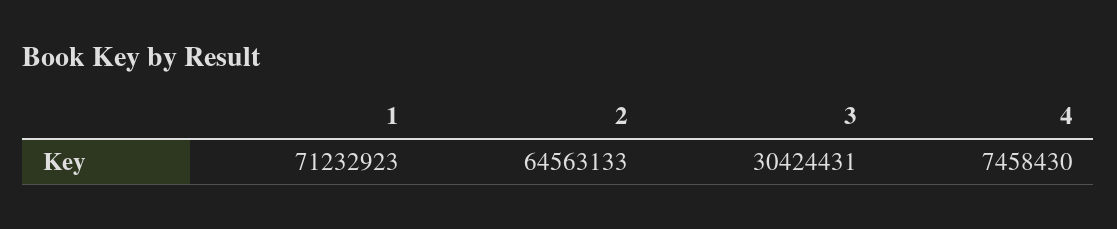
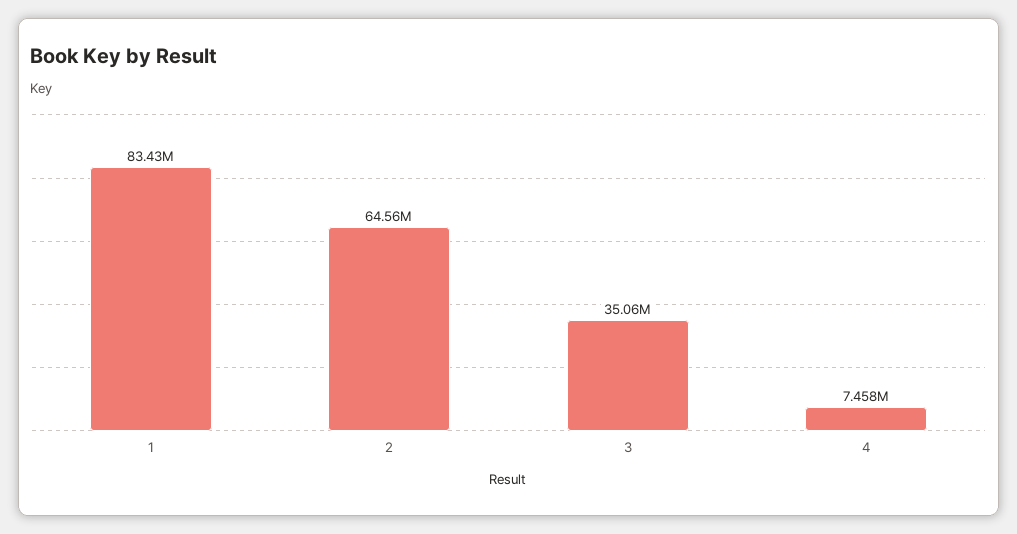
1: 71232923 -> 83430000
3: 30424431 -> 35060000

